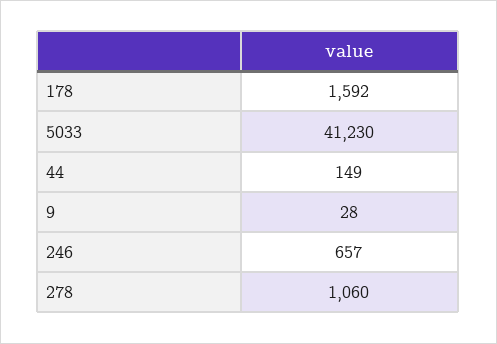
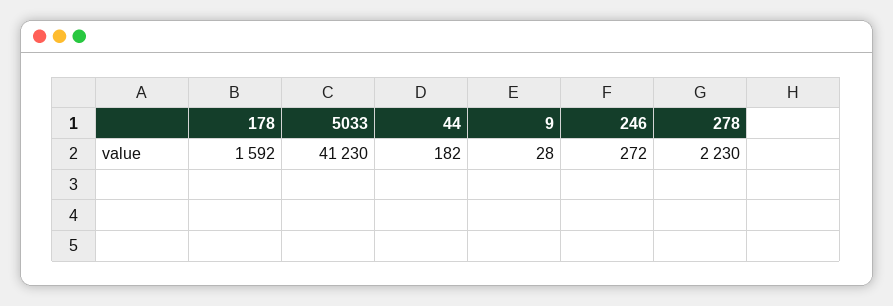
44: 149 -> 182
246: 657 -> 272
278: 1060 -> 2230

